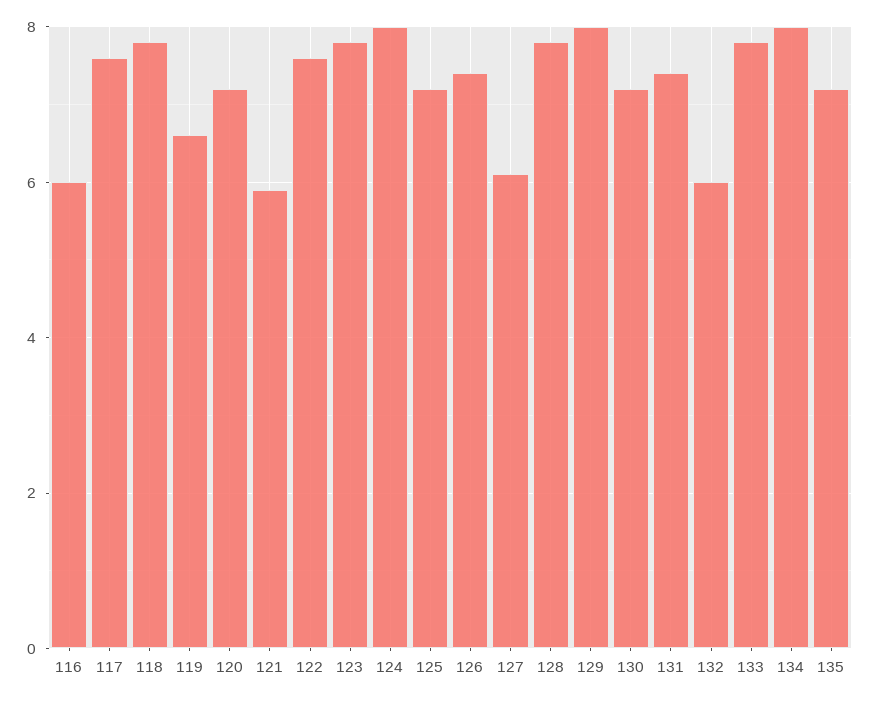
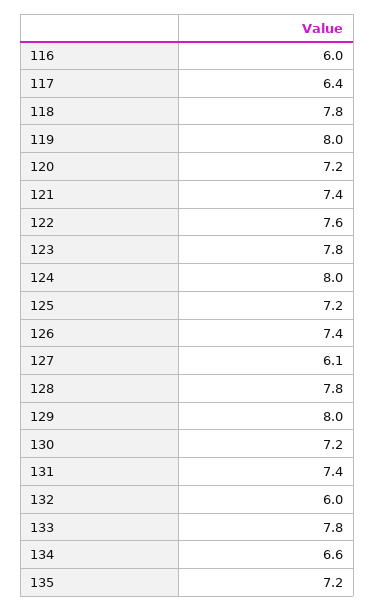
117: 7.5 -> 6.4
119: 6.5 -> 8
121: 6 -> 7.4
134: 8 -> 6.6

